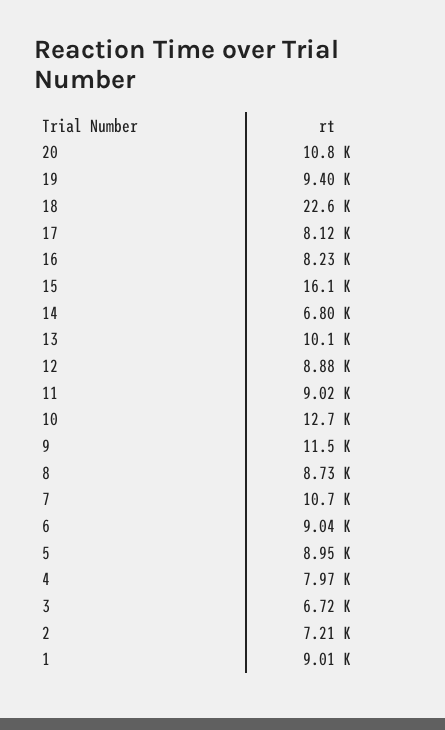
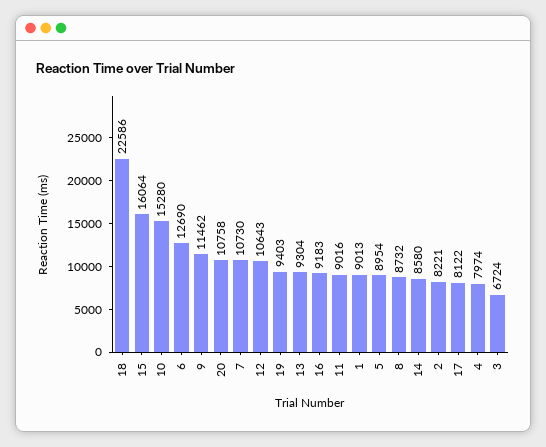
16: 8230 -> 9183
14: 6800 -> 8580
13: 10100 -> 9304
12: 8880 -> 10643
10: 12700 -> 15280
6: 9040 -> 12690
2: 7210 -> 8221

